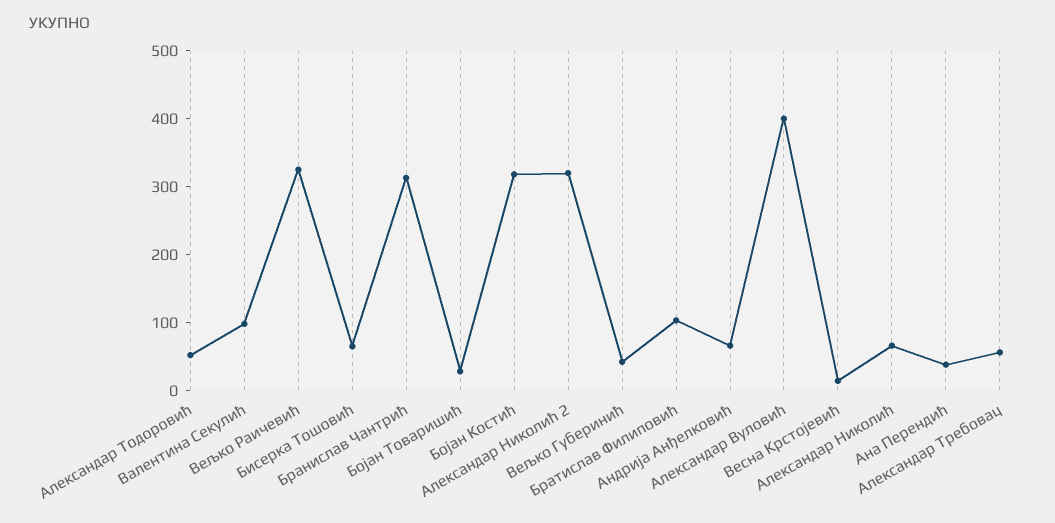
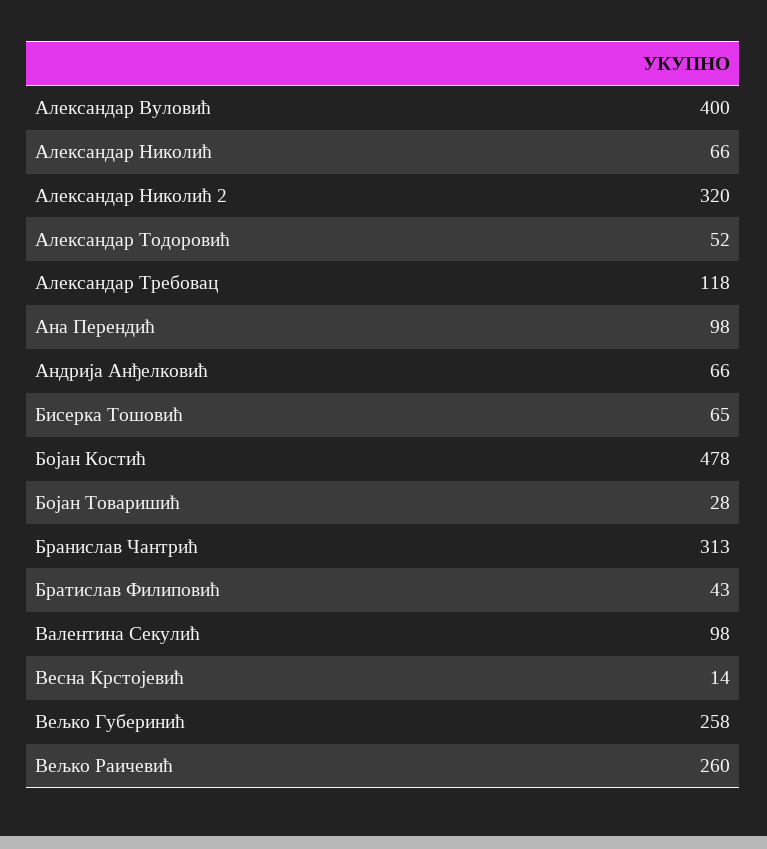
Вељко Раичевић: 320 -> 260
Бојан Костић: 320 -> 478
Вељко Губеринић: 40 -> 258
Братислав Филиповић: 100 -> 43
Ана Перендић: 40 -> 98
Александар Требовац: 60 -> 118

